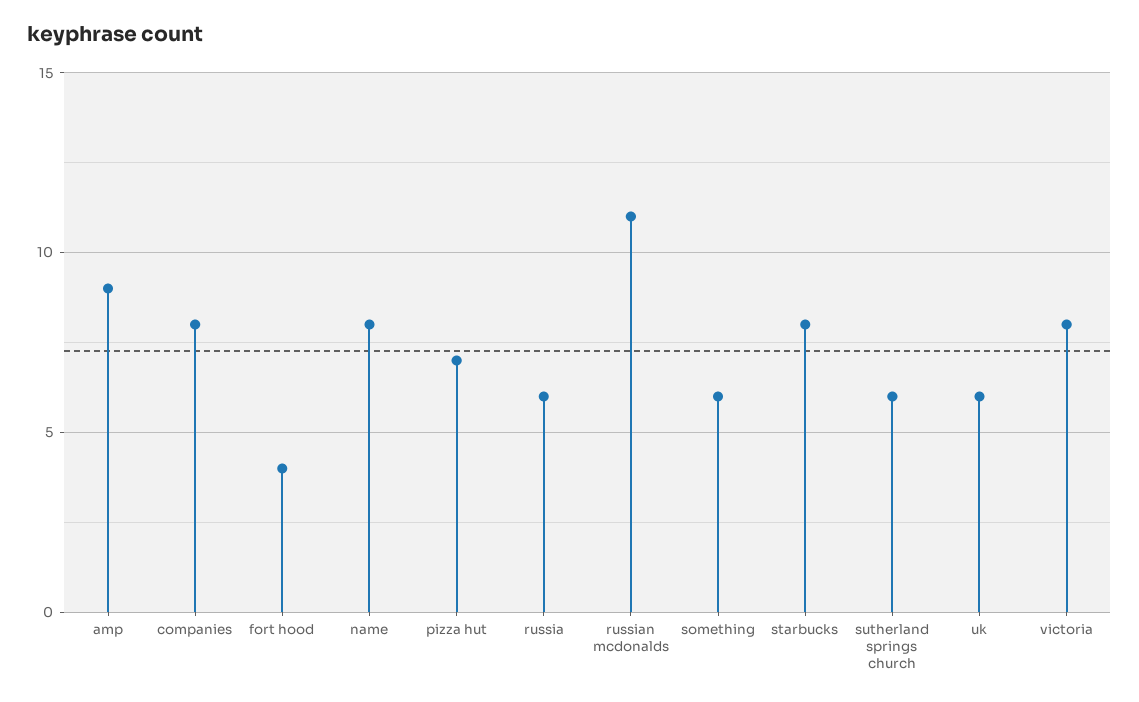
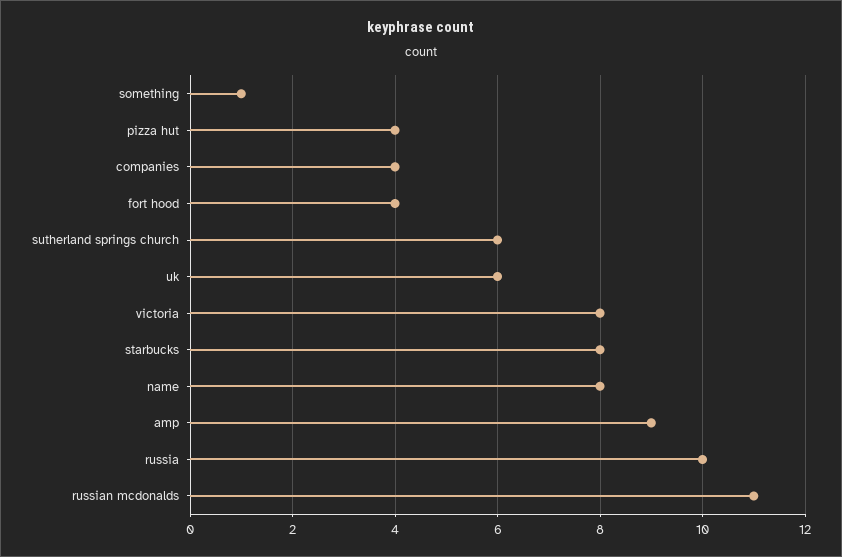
companies: 8 -> 4
pizza hut: 7 -> 4
russia: 6 -> 10
something: 6 -> 1

